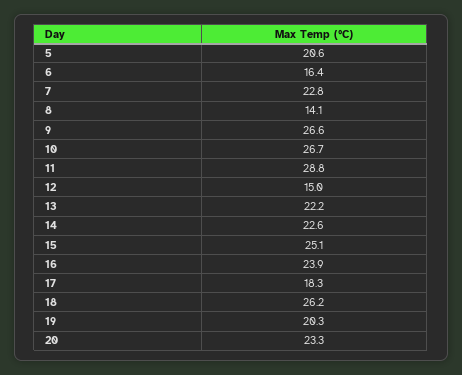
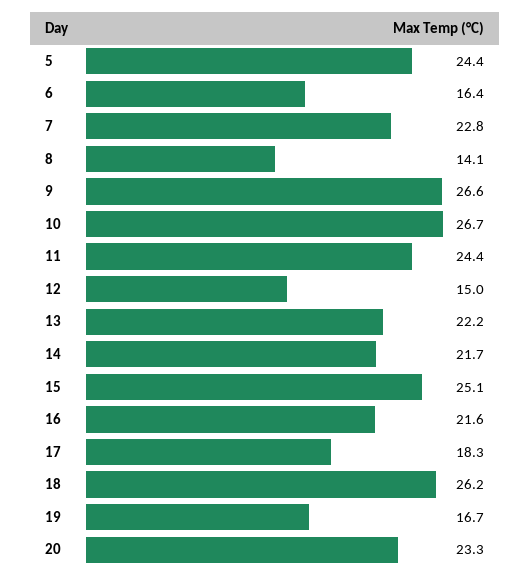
5: 20.6 -> 24.4
11: 28.8 -> 24.4
14: 22.6 -> 21.7
16: 23.9 -> 21.6
19: 20.3 -> 16.7

